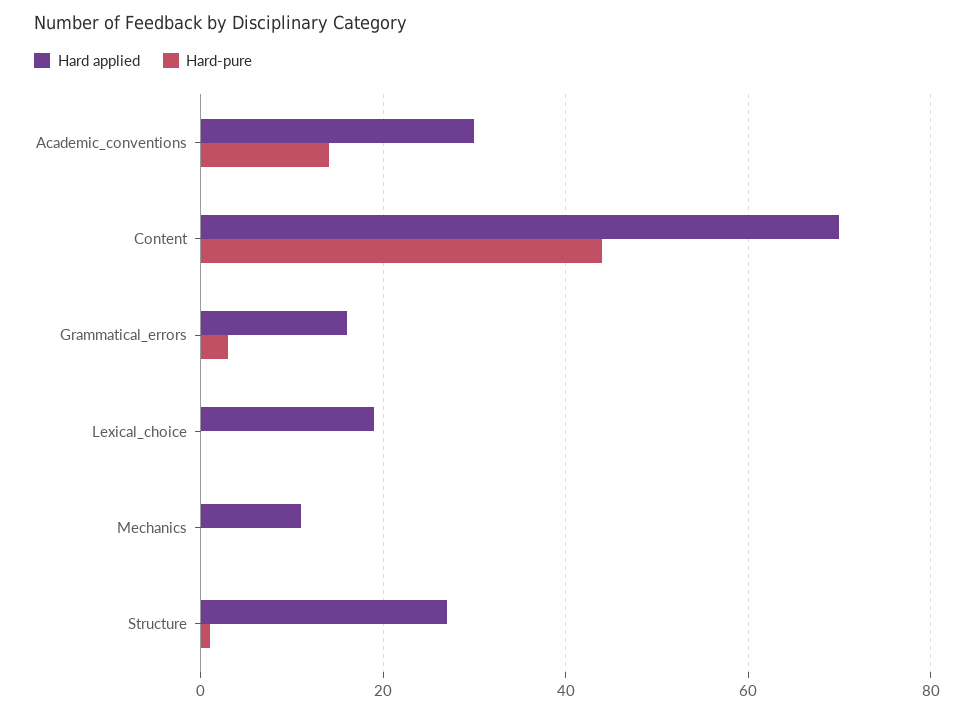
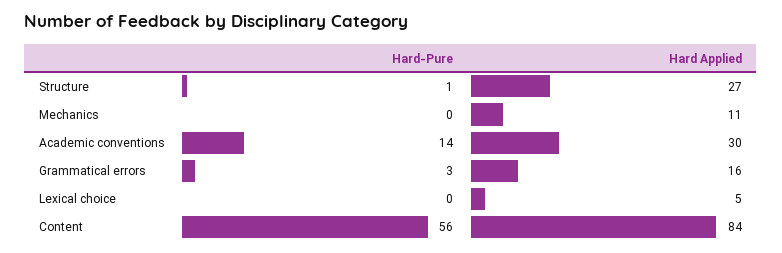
Hard applied, Content: 70 -> 84
Hard-pure, Content: 45 -> 56
Hard applied, Lexical_choice: 20 -> 5

